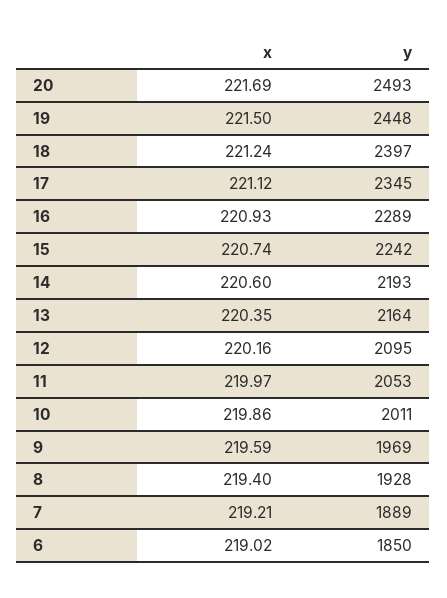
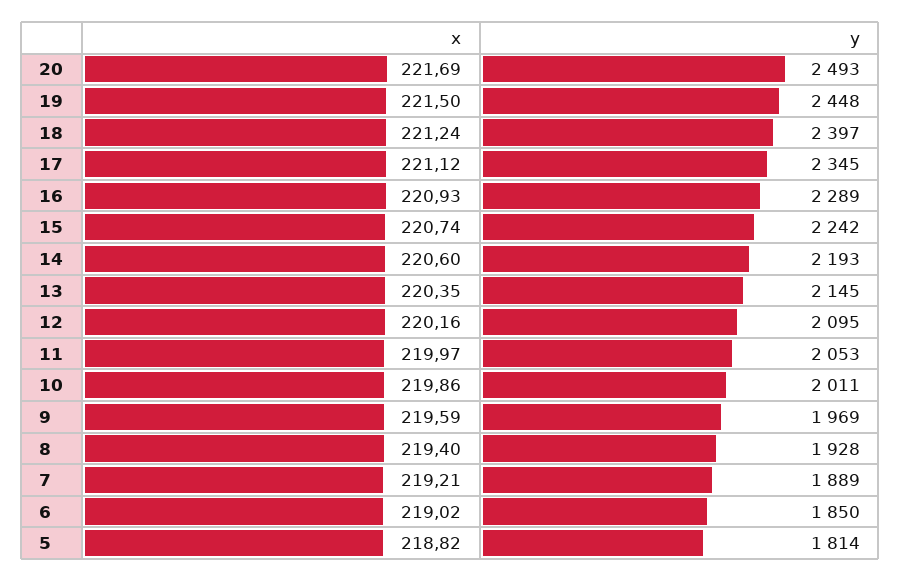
y, 13: 2164 -> 2145
x, 5: none -> 218.82
y, 5: none -> 1814

